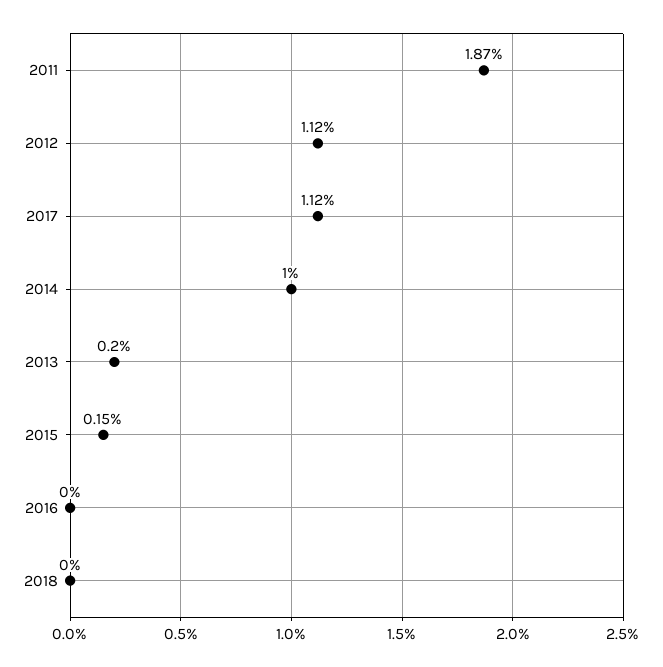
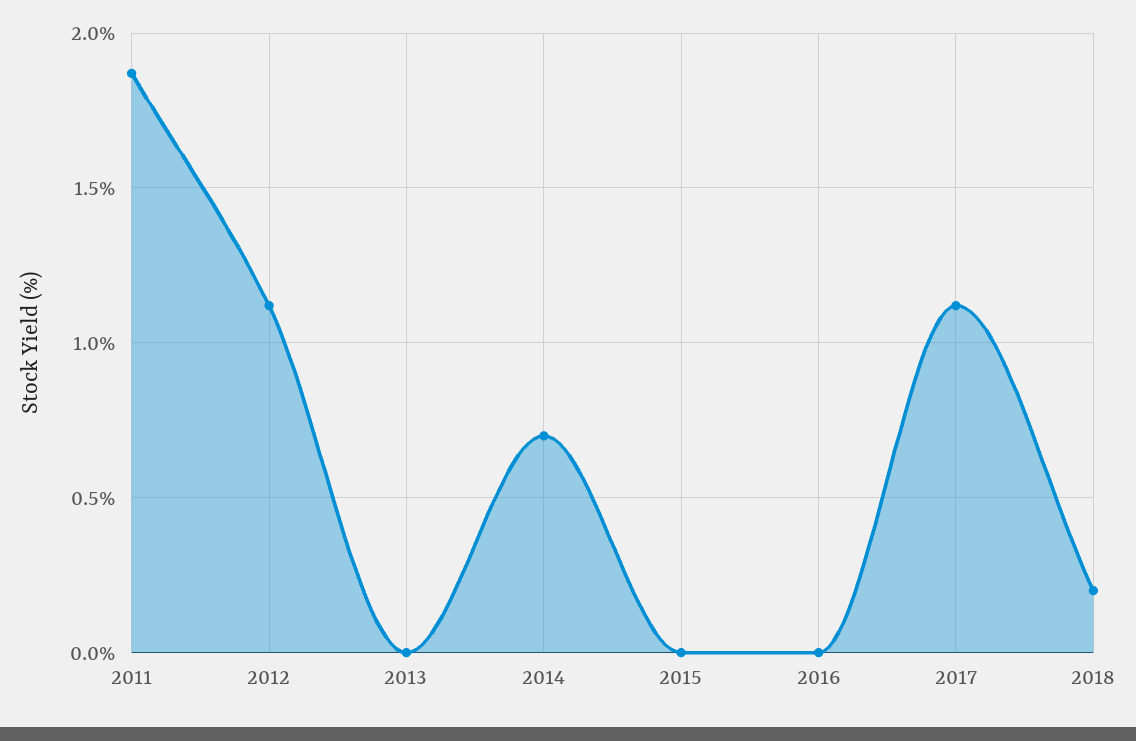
2014: 1 -> 0.7
2013: 0.2 -> 0
2015: 0.15 -> 0
2018: 0 -> 0.2

